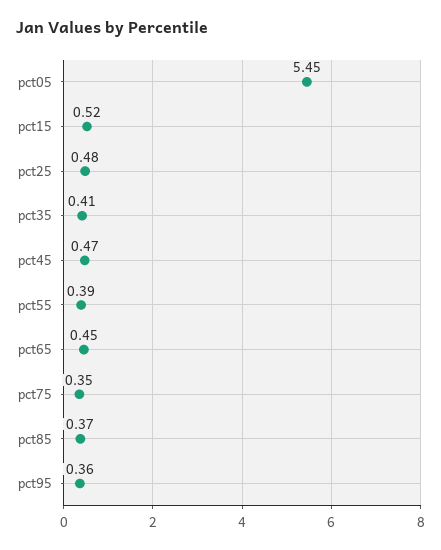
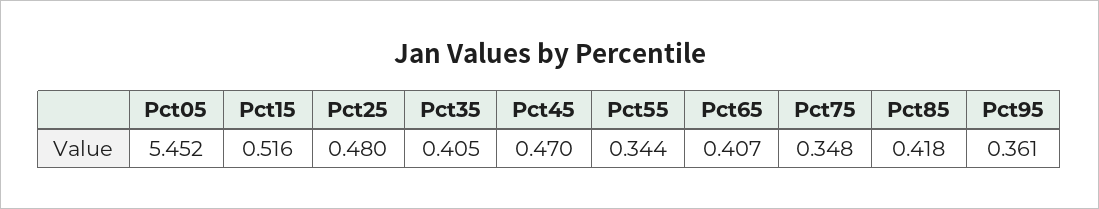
pct55: 0.39 -> 0.344
pct65: 0.45 -> 0.407
pct85: 0.37 -> 0.418

